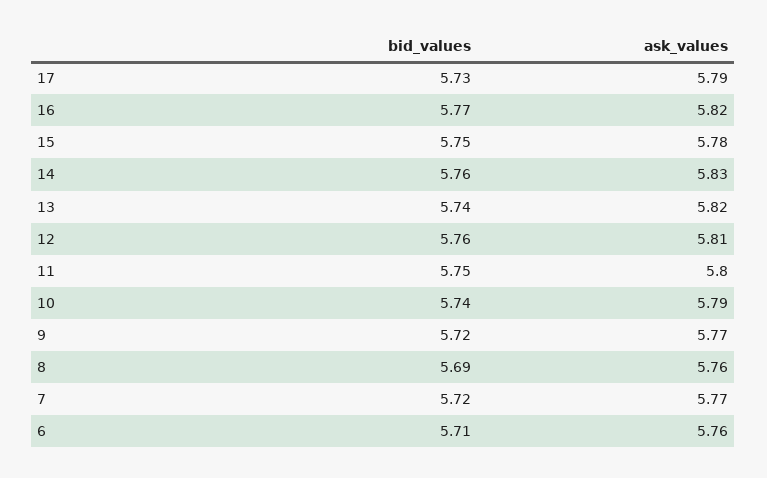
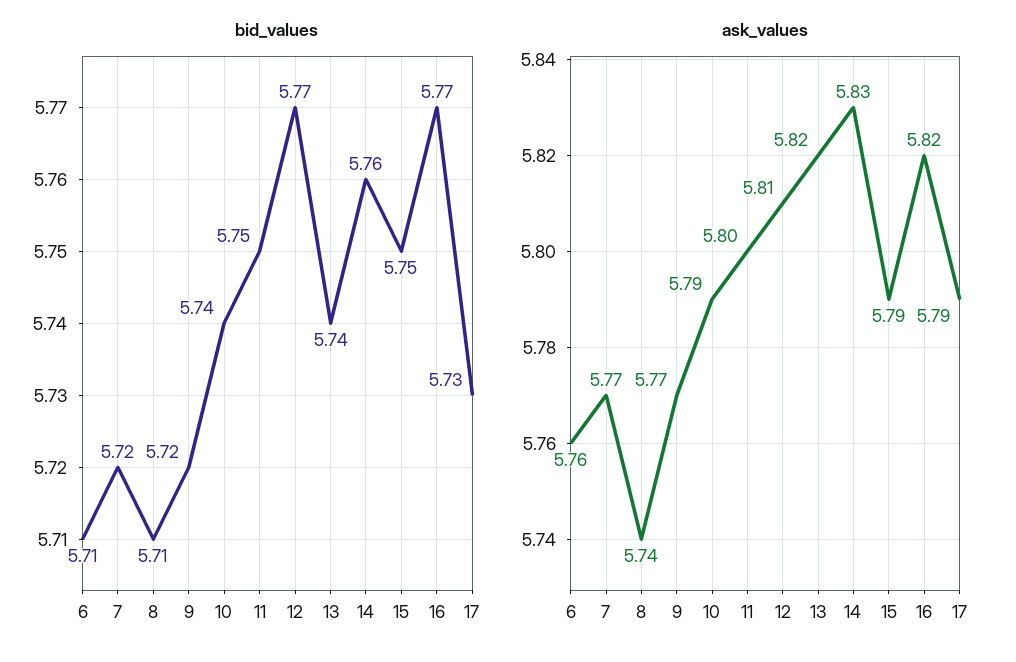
ask_values, 15: 5.78 -> 5.79
bid_values, 12: 5.76 -> 5.77
bid_values, 8: 5.69 -> 5.71
ask_values, 8: 5.76 -> 5.74

